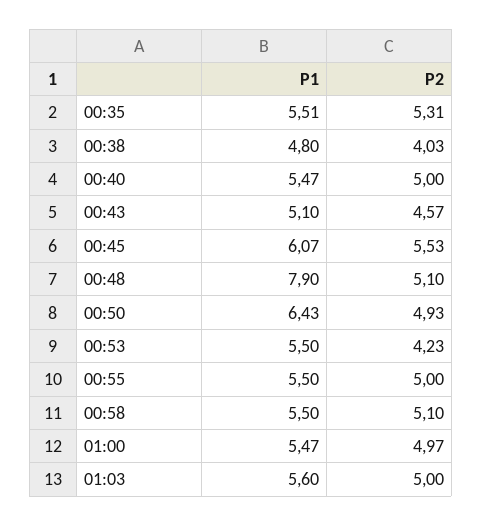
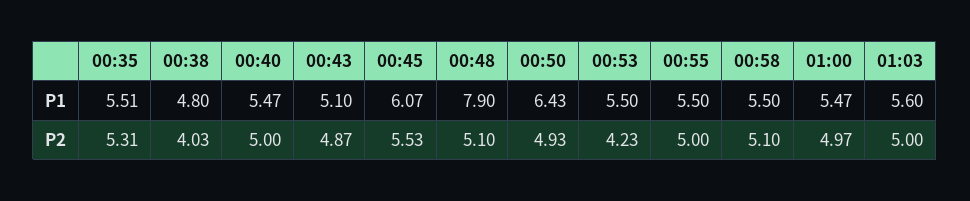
P2, 00:43: 4.57 -> 4.87

